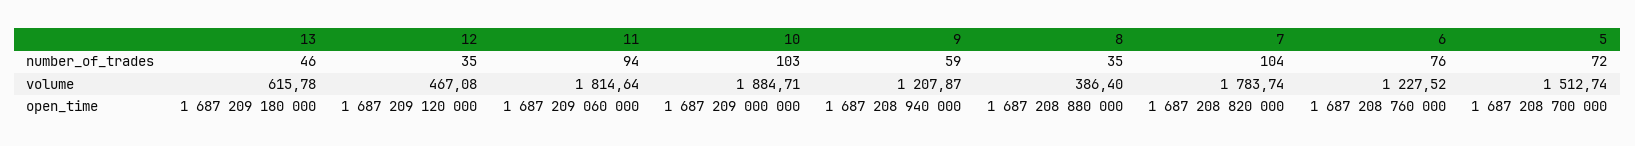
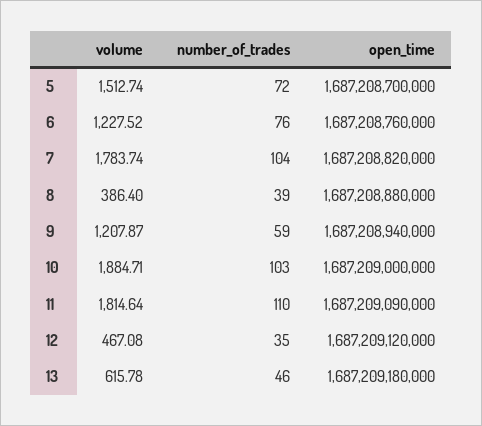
11, number_of_trades: 94 -> 110
8, number_of_trades: 35 -> 39
11, open_time: 1687209060000 -> 1687209090000

